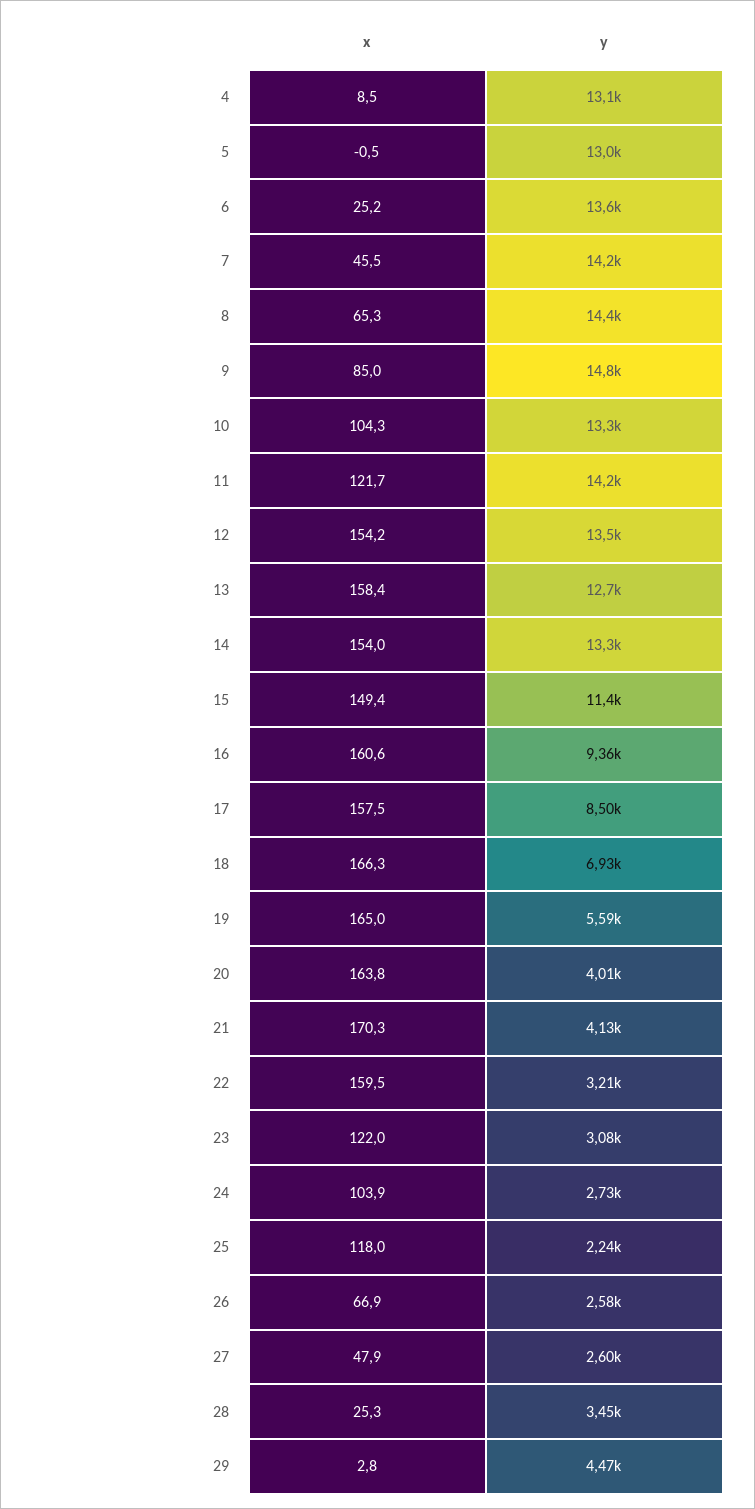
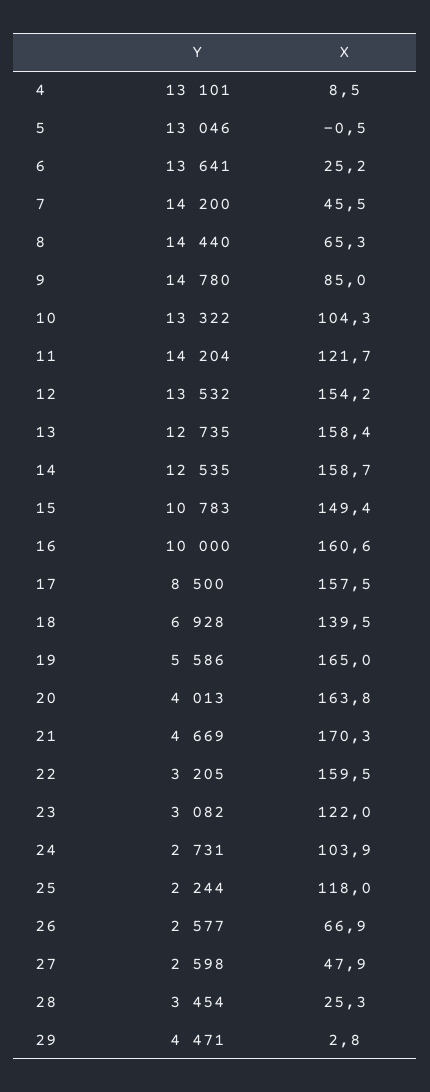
x, 14: 154 -> 158.7
y, 14: 13300 -> 12535
y, 15: 11400 -> 10783
y, 16: 9360 -> 10000
x, 18: 166.3 -> 139.5
y, 21: 4130 -> 4669

